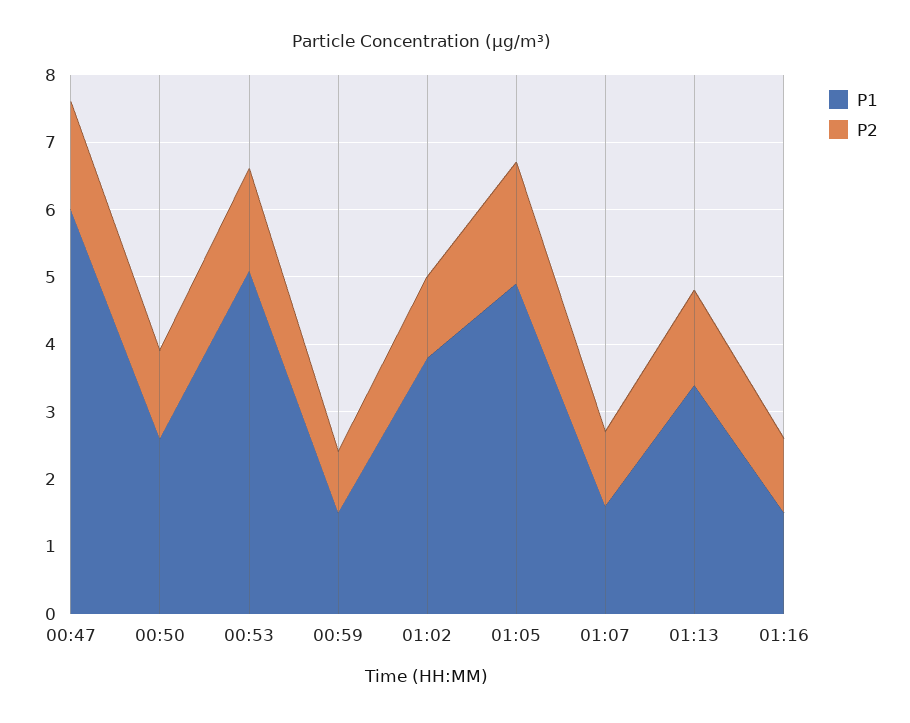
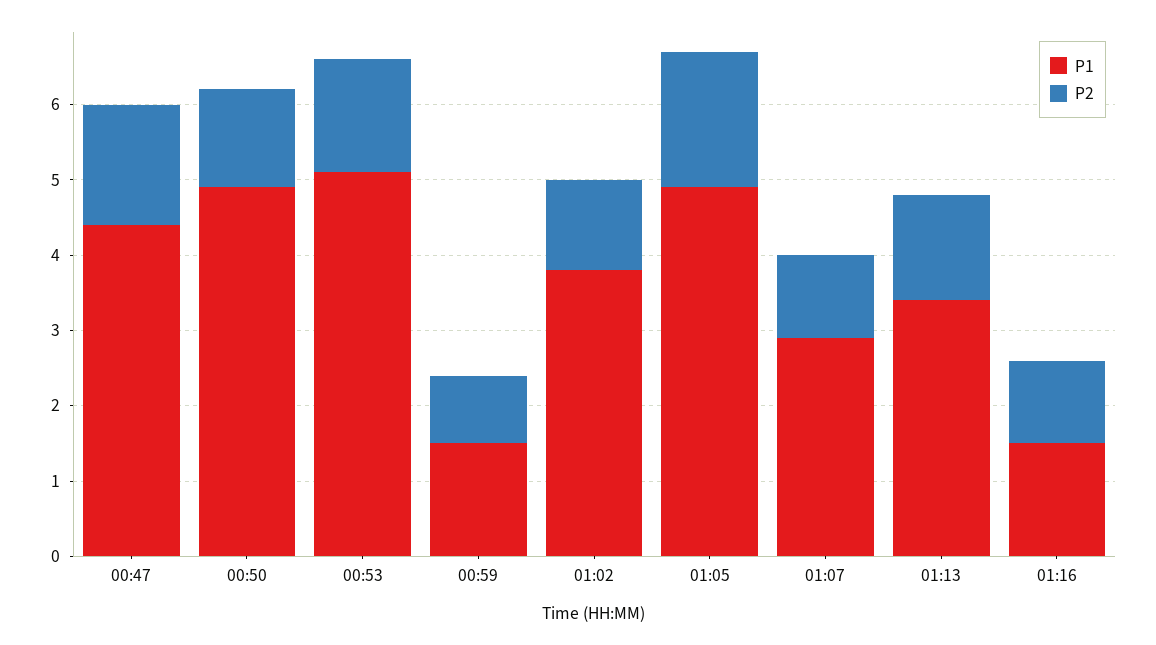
P1, 00:47: 6 -> 4.5
P1, 00:50: 2.5 -> 5
P1, 01:07: 1.5 -> 3

